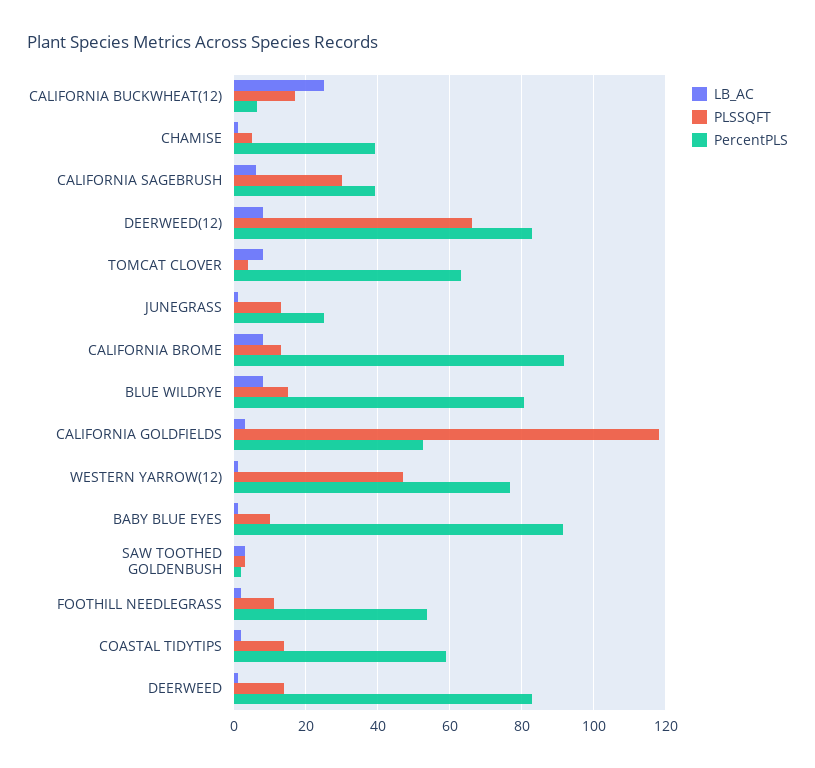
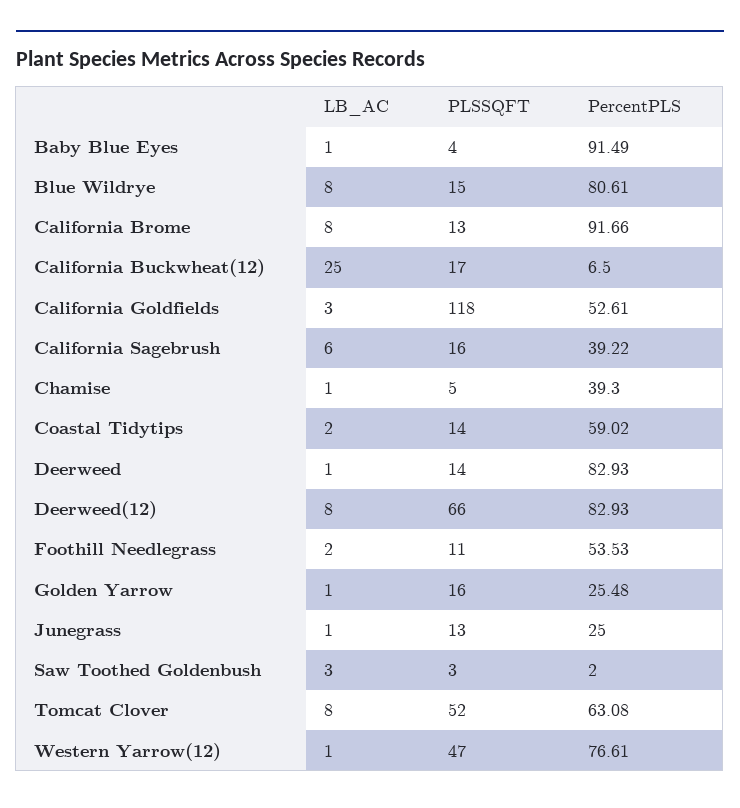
PLSSQFT, CALIFORNIA SAGEBRUSH: 30 -> 16
PLSSQFT, TOMCAT CLOVER: 4 -> 52
PLSSQFT, BABY BLUE EYES: 10 -> 4
LB_AC, Golden Yarrow: none -> 1
PLSSQFT, Golden Yarrow: none -> 16
PercentPLS, Golden Yarrow: none -> 25.48

